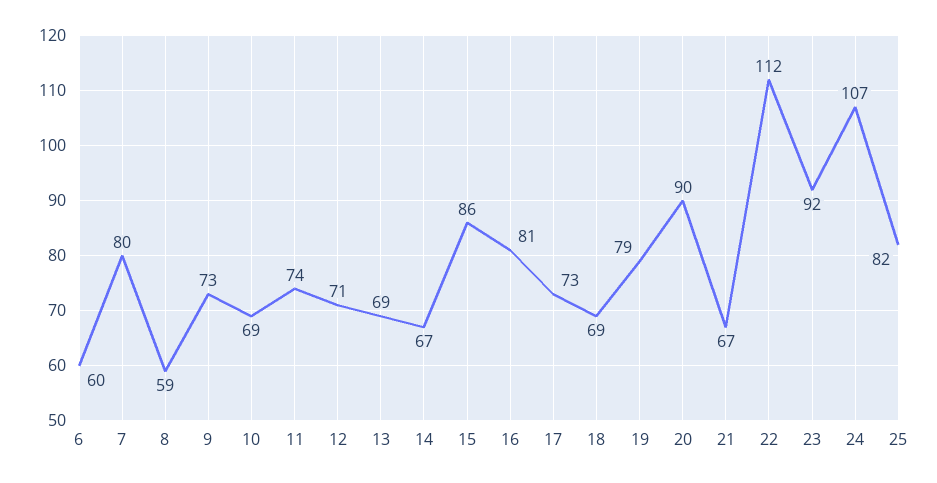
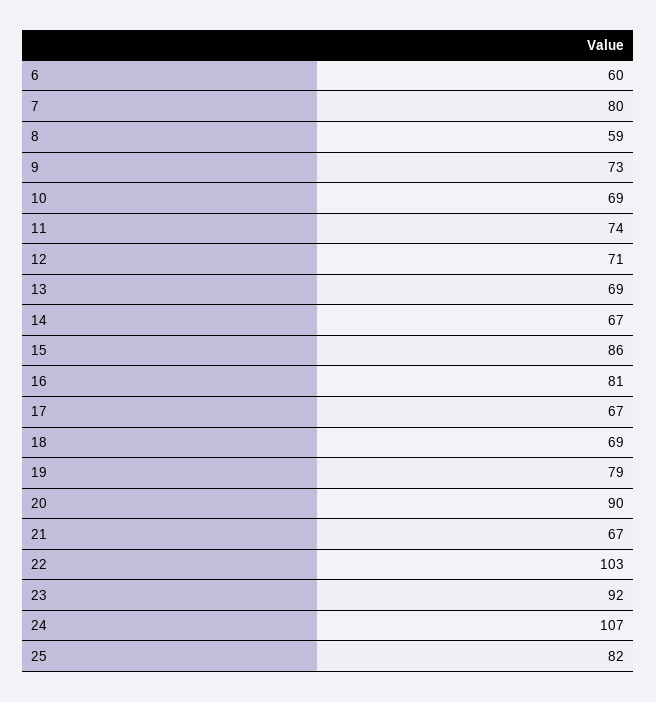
17: 73 -> 67
22: 112 -> 103

